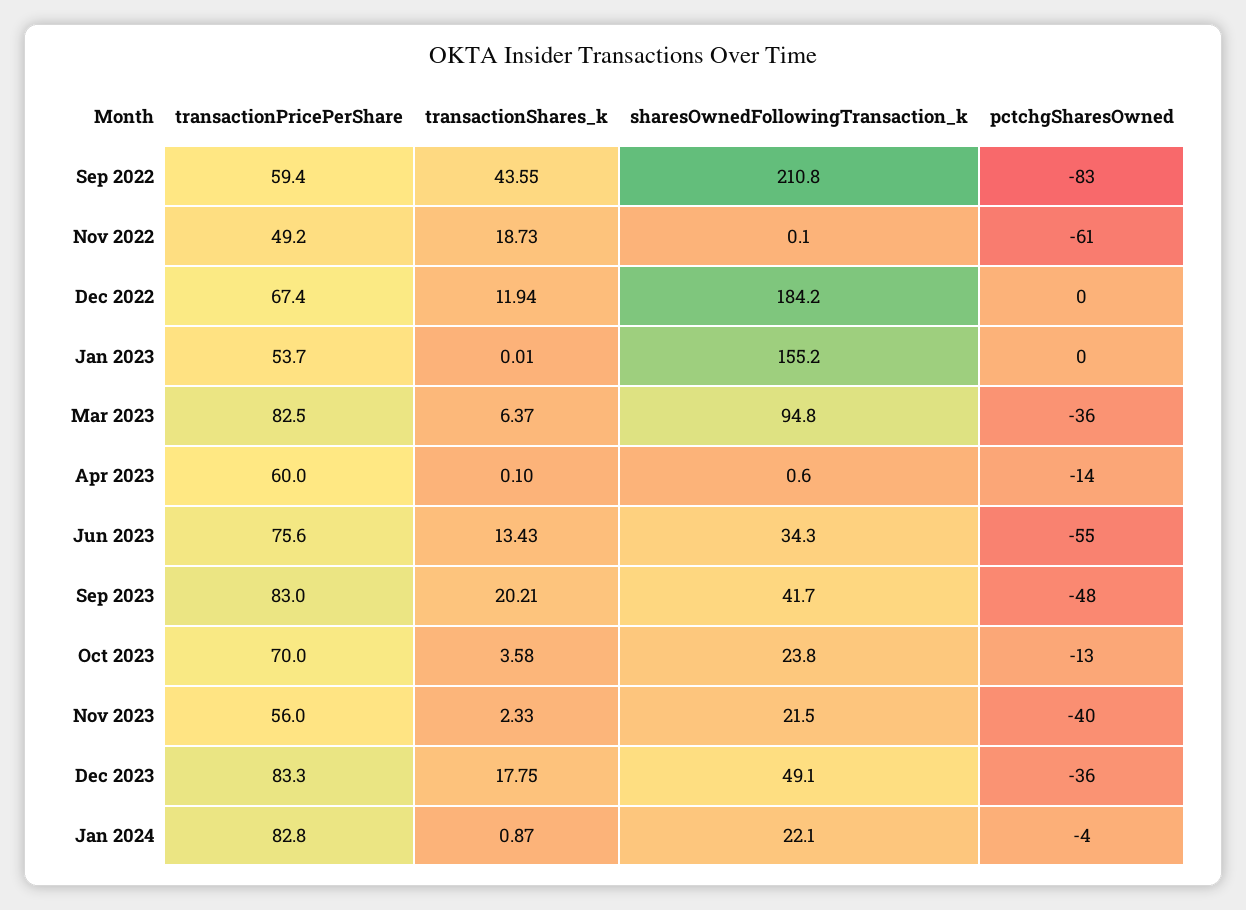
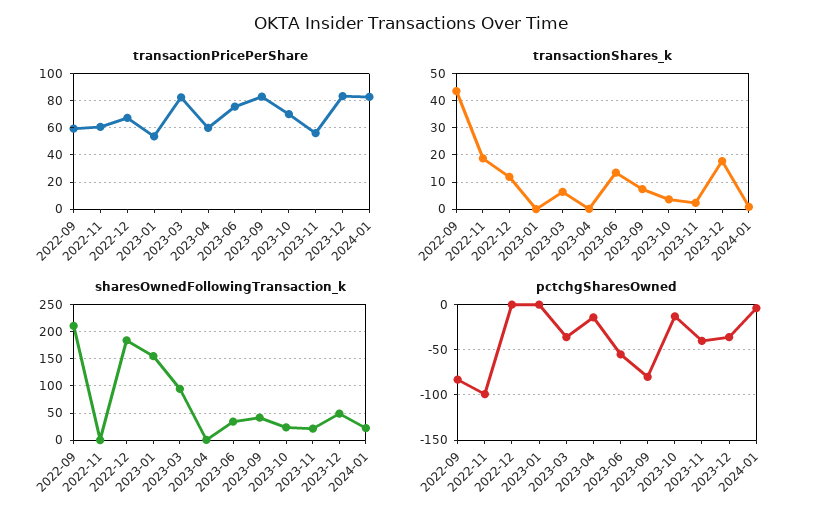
transactionPricePerShare, Nov 2022: 49.2 -> 60
pctchgSharesOwned, Nov 2022: -61 -> -100
transactionShares_k, Sep 2023: 20.21 -> 7.5
pctchgSharesOwned, Sep 2023: -48 -> -80

